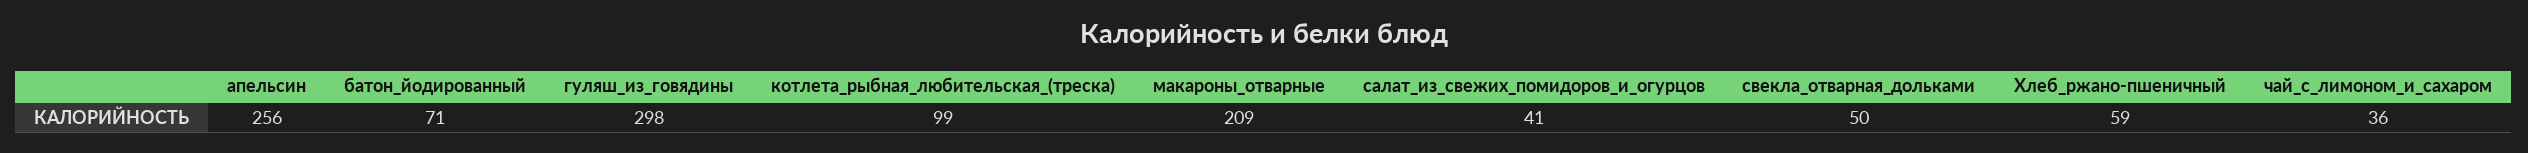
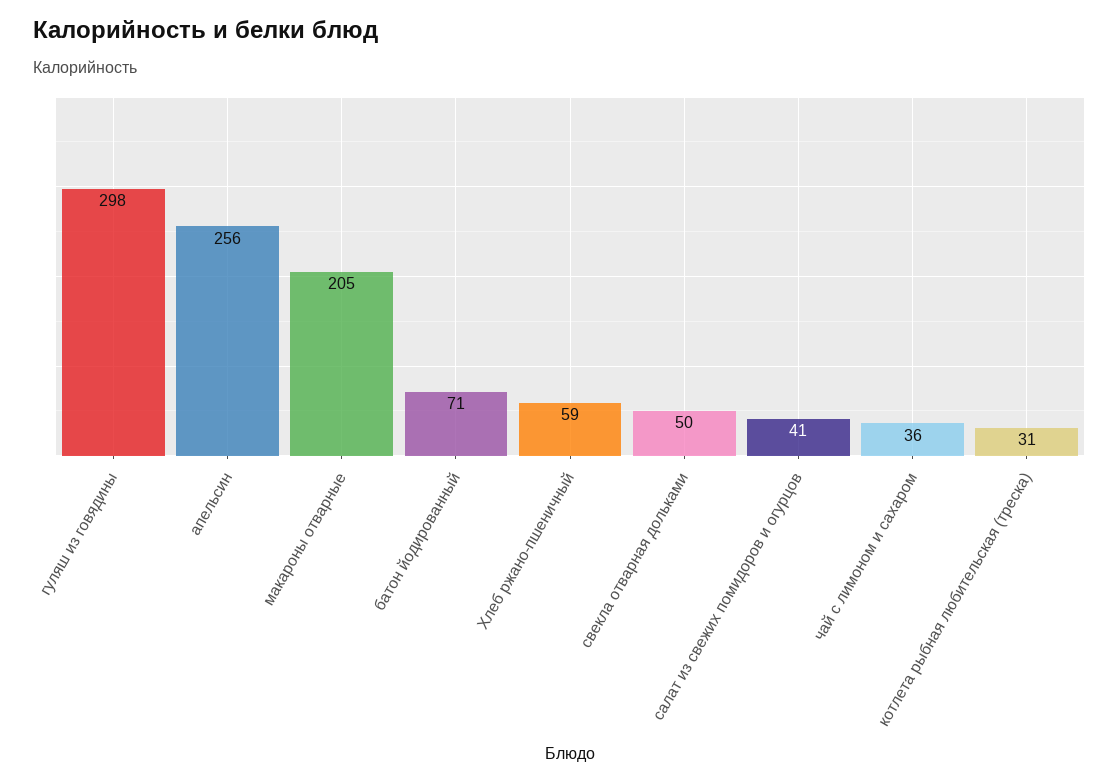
котлета_рыбная_любительская_(треска): 99 -> 31
макароны_отварные: 209 -> 205

